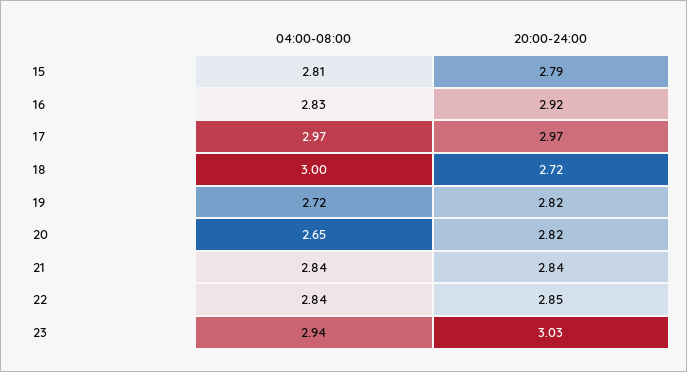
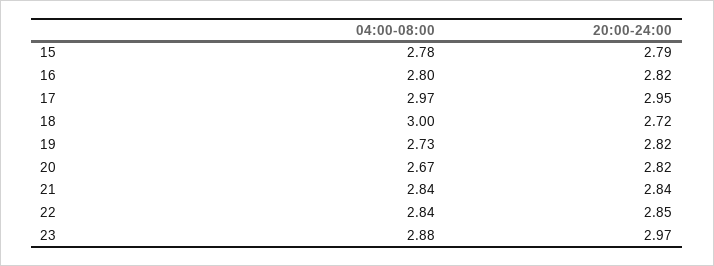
04:00-08:00, 15: 2.81 -> 2.78
04:00-08:00, 16: 2.83 -> 2.8
20:00-24:00, 16: 2.92 -> 2.82
20:00-24:00, 17: 2.97 -> 2.95
04:00-08:00, 19: 2.72 -> 2.73
04:00-08:00, 20: 2.65 -> 2.67
04:00-08:00, 23: 2.94 -> 2.88
20:00-24:00, 23: 3.03 -> 2.97

